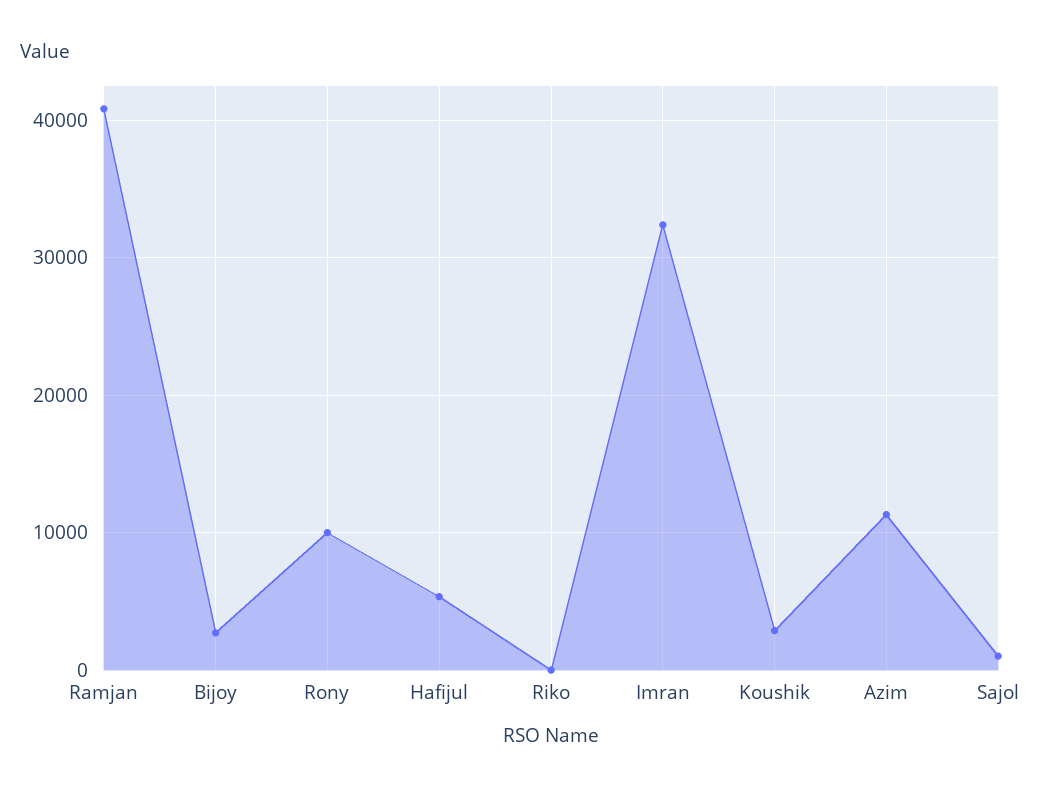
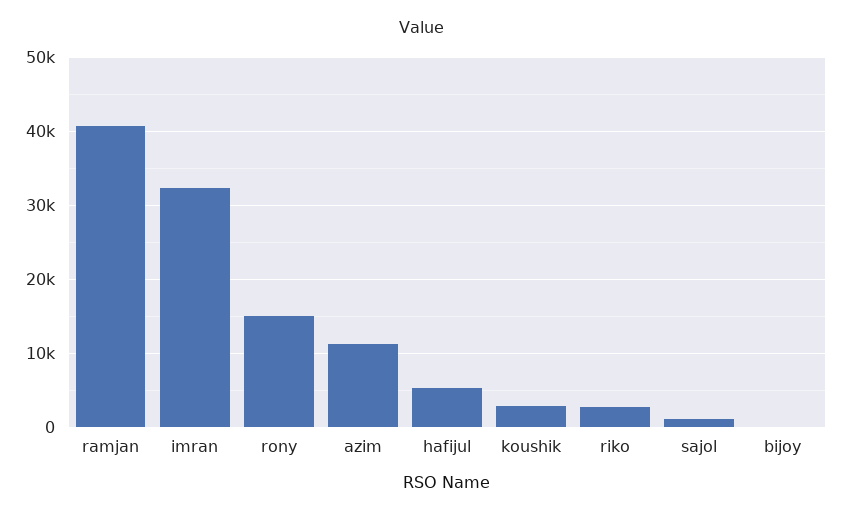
Bijoy: 3000 -> 0
Rony: 10000 -> 15000
Riko: 0 -> 3000

